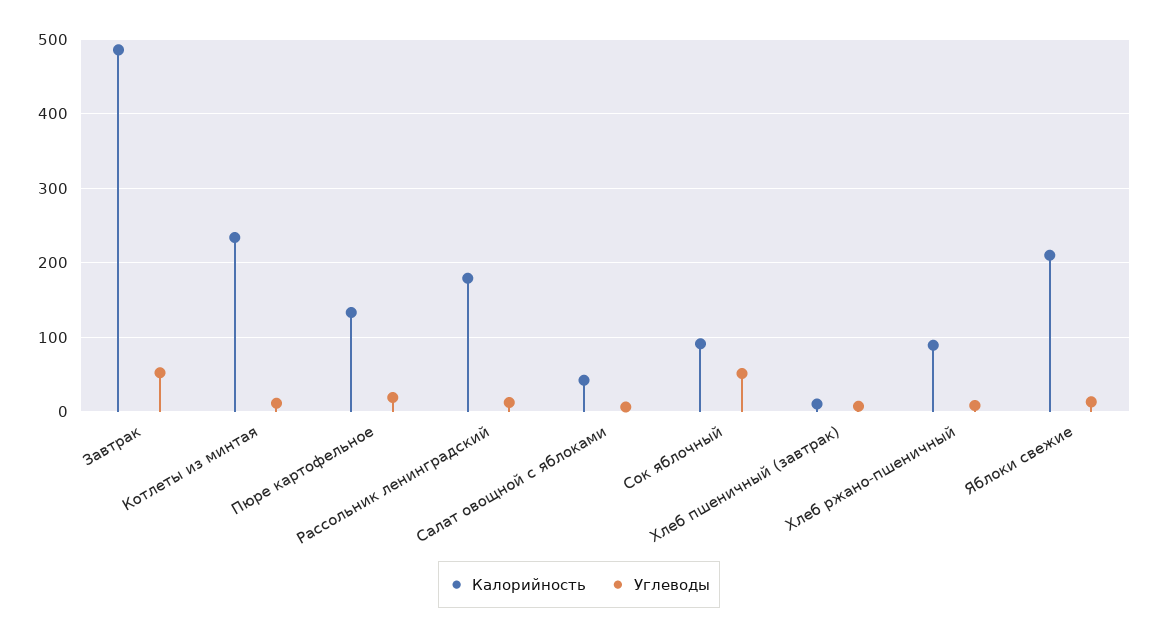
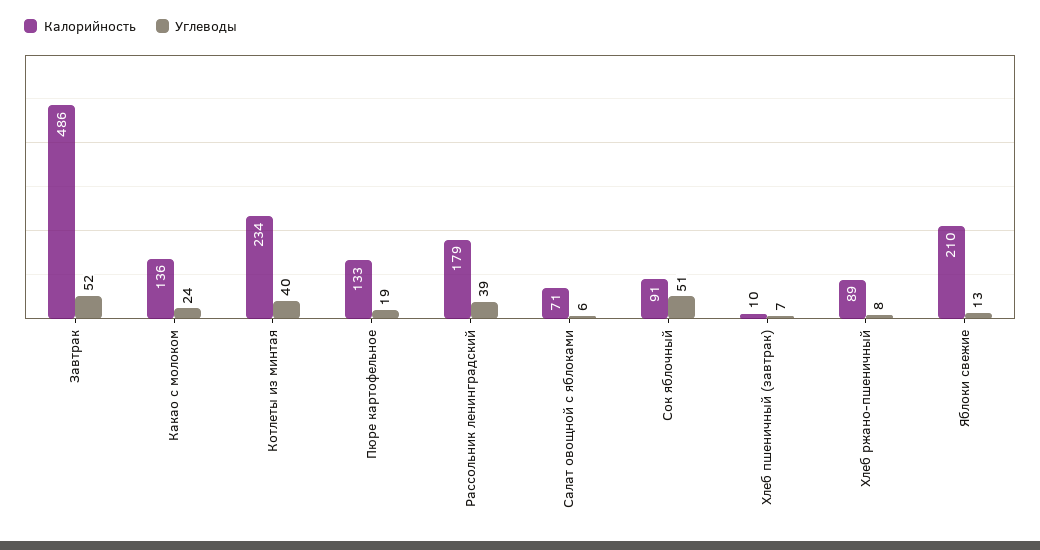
Углеводы, Котлеты из минтая: 10 -> 40
Углеводы, Рассольник ленинградский: 10 -> 39
Калорийность, Салат овощной с яблоками: 40 -> 71
Калорийность, Какао с молоком: none -> 136
Углеводы, Какао с молоком: none -> 24

